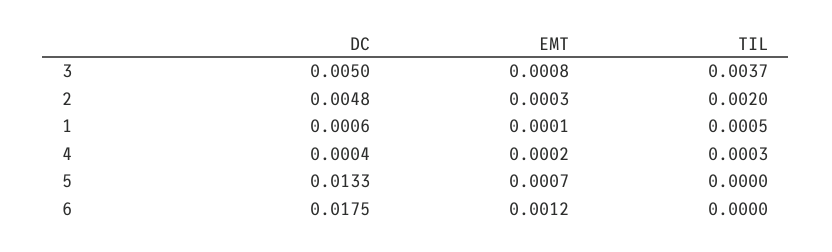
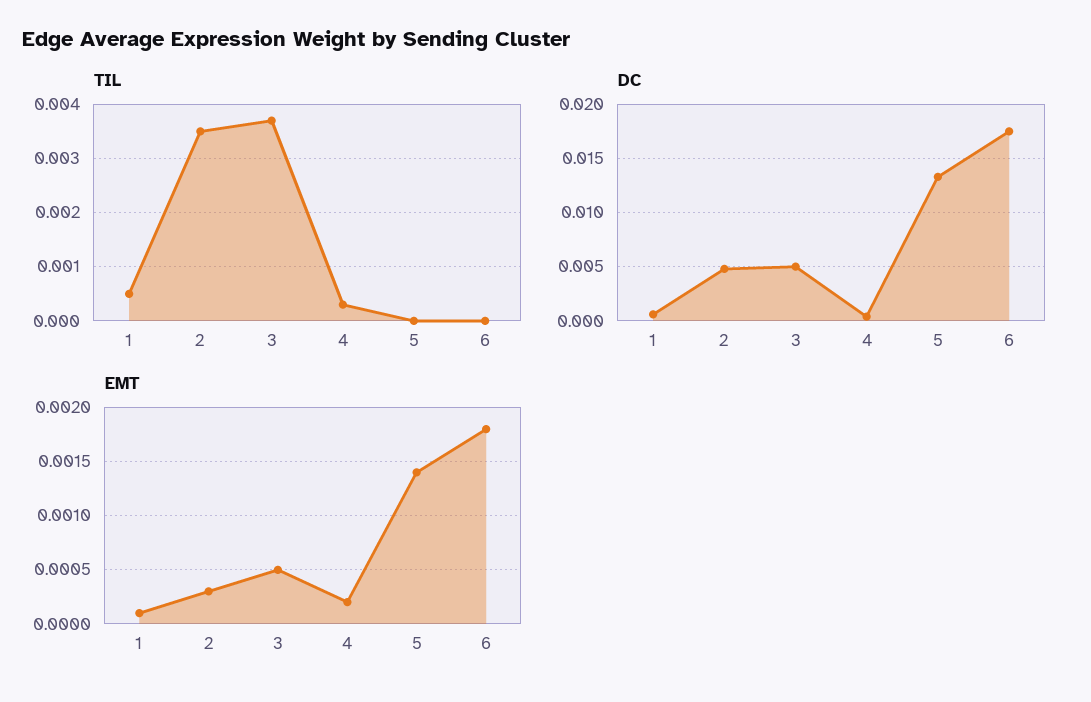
EMT, 3: 0.0008 -> 0.0005
TIL, 2: 0.002 -> 0.0035
EMT, 5: 0.0007 -> 0.0014
EMT, 6: 0.0012 -> 0.0018

